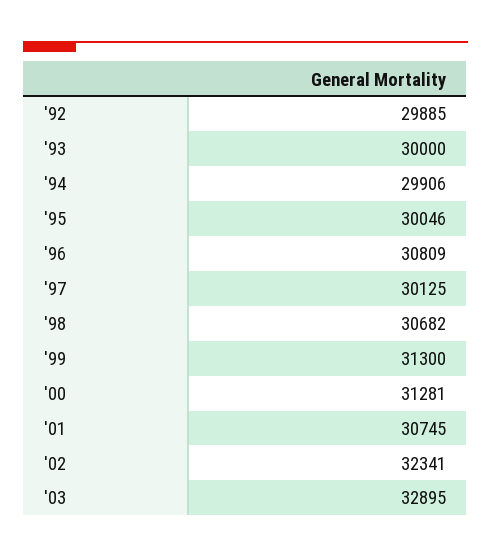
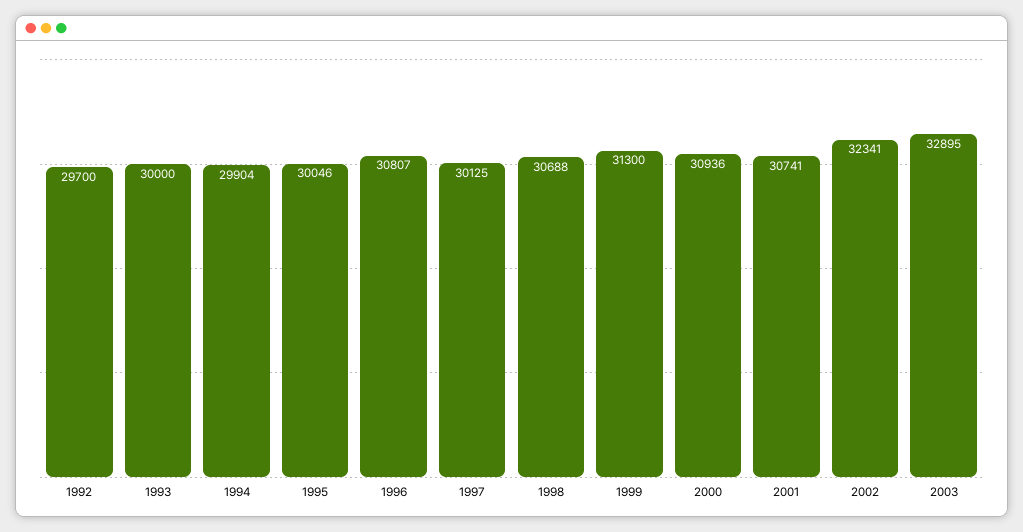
'92: 29885 -> 29700
'94: 29906 -> 29904
'96: 30809 -> 30807
'98: 30682 -> 30688
'00: 31281 -> 30936
'01: 30745 -> 30741

